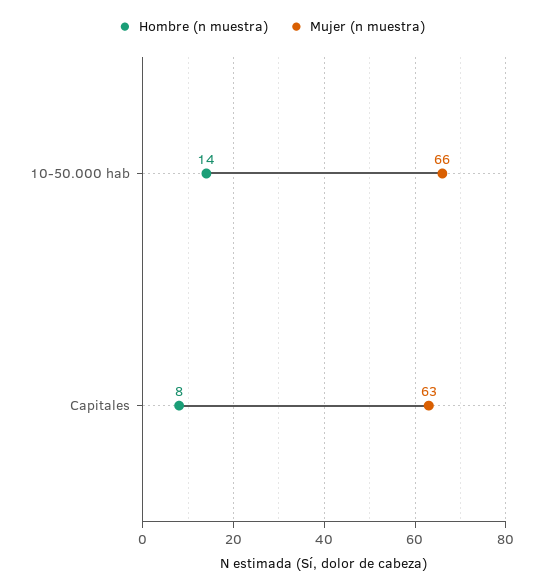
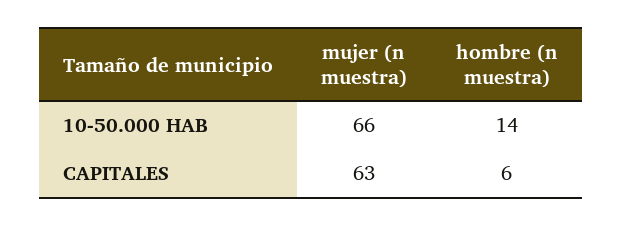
Hombre (n muestra), Capitales: 8 -> 6

